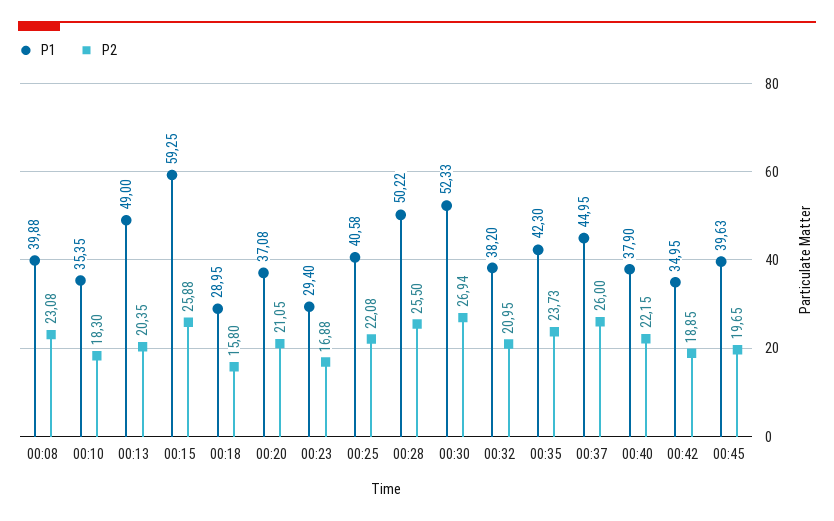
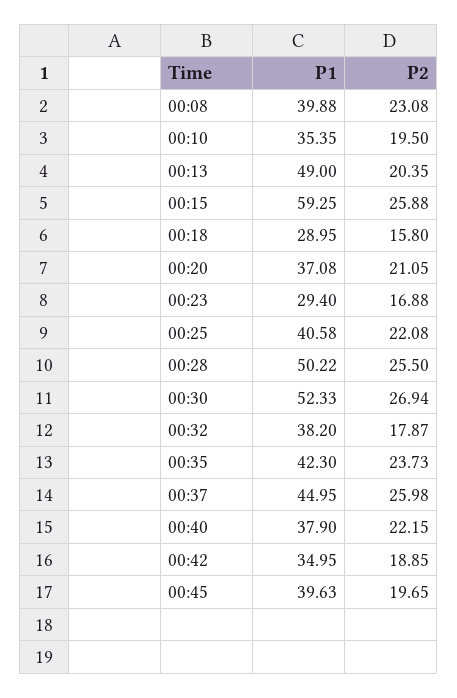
P2, 00:10: 18.3 -> 19.5
P2, 00:32: 20.95 -> 17.87
P2, 00:37: 26 -> 25.98

